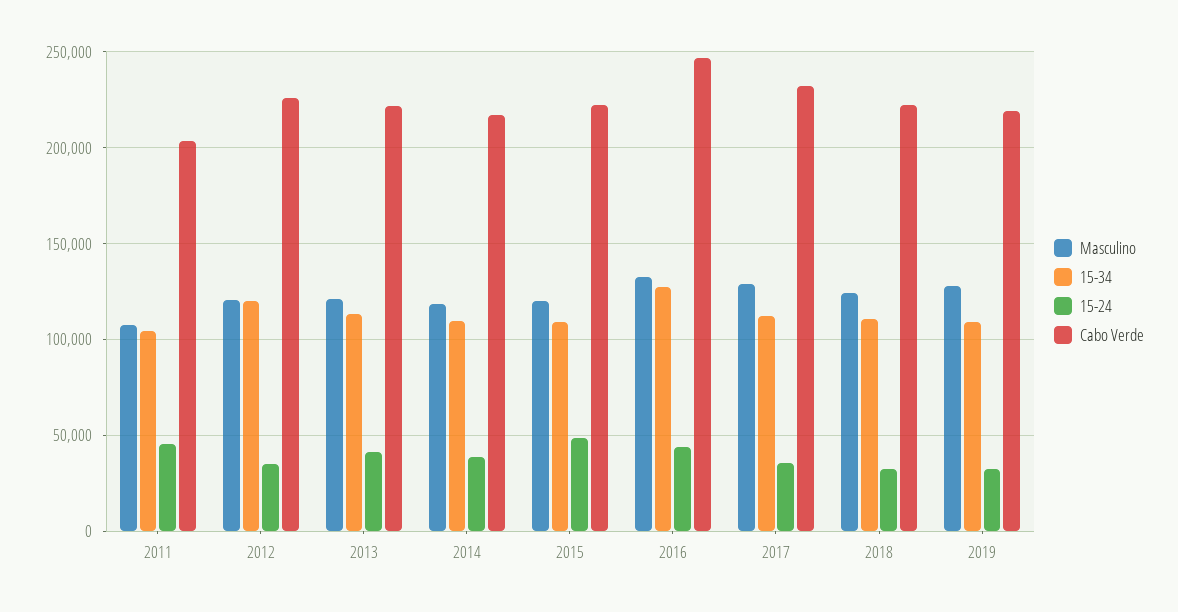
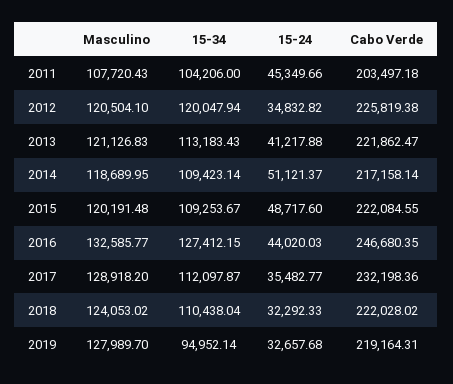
15-24, 2014: 40000 -> 51121.37
15-34, 2019: 110000 -> 94952.14

